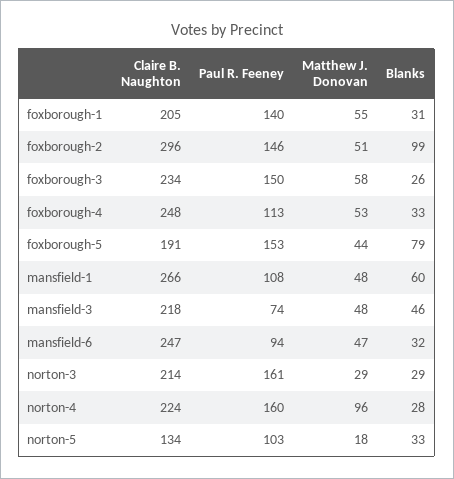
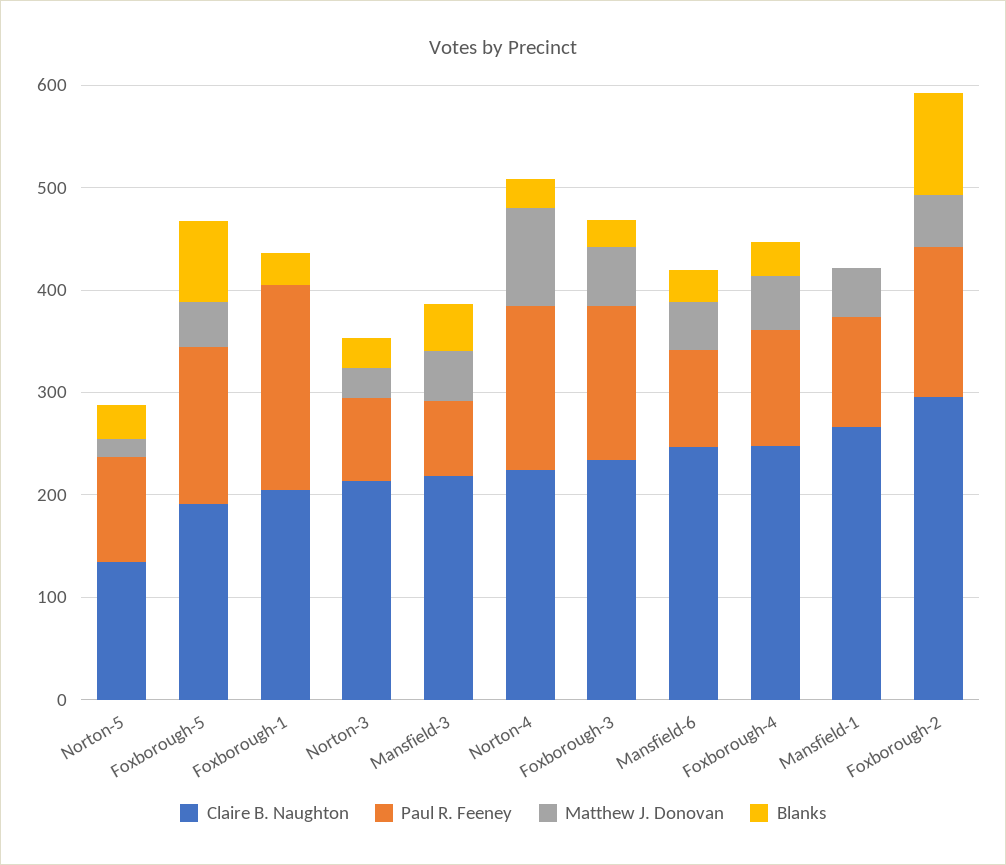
Paul R. Feeney, foxborough-1: 140 -> 200
Matthew J. Donovan, foxborough-1: 55 -> 0
Blanks, mansfield-1: 60 -> 0
Paul R. Feeney, norton-3: 161 -> 80

